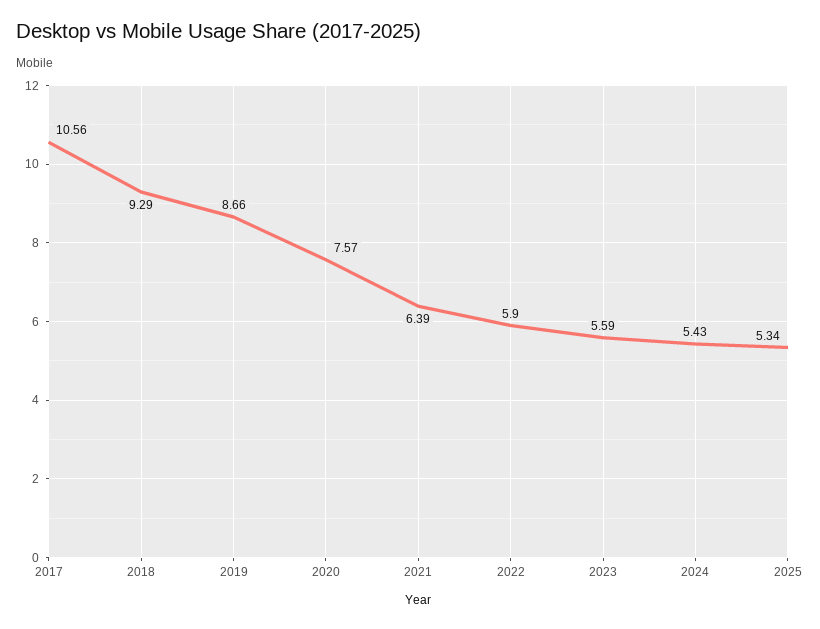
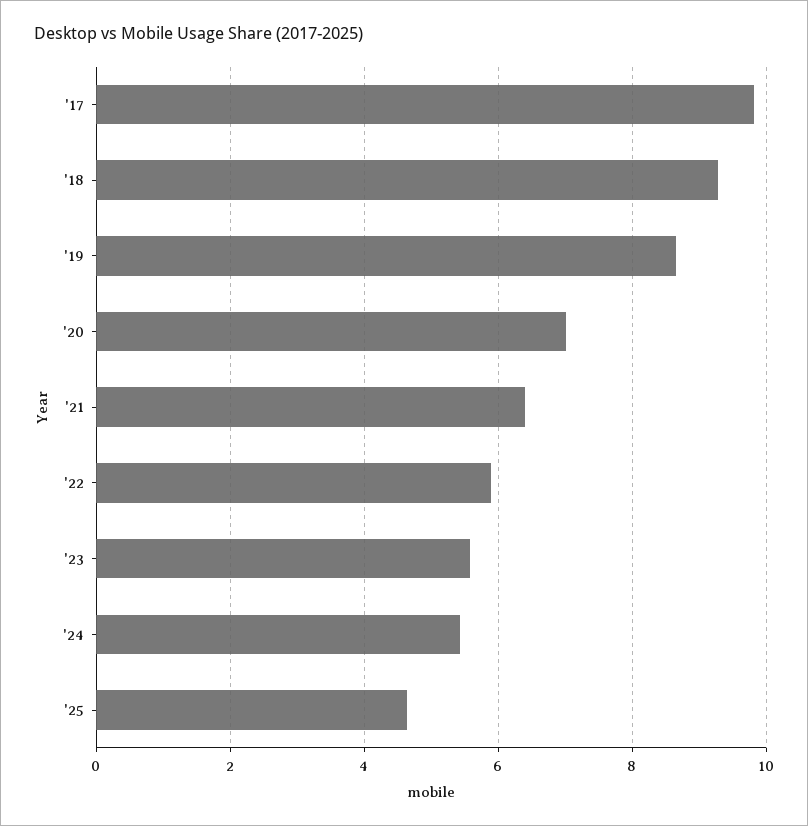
2017: 10.56 -> 9.8
2020: 7.57 -> 7
2025: 5.34 -> 4.6

